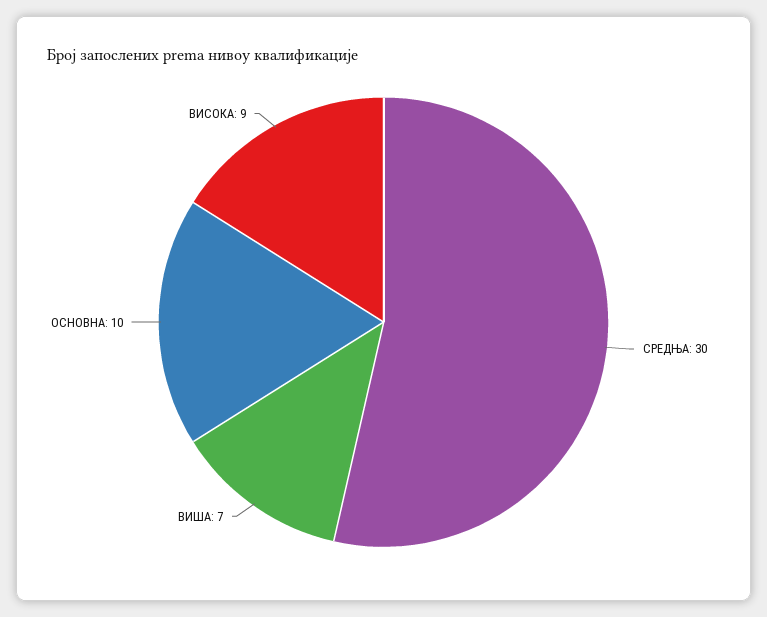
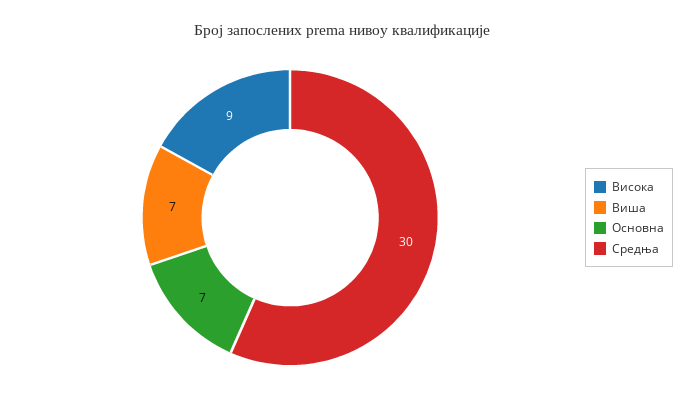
ОСНОВНА: 10 -> 7

